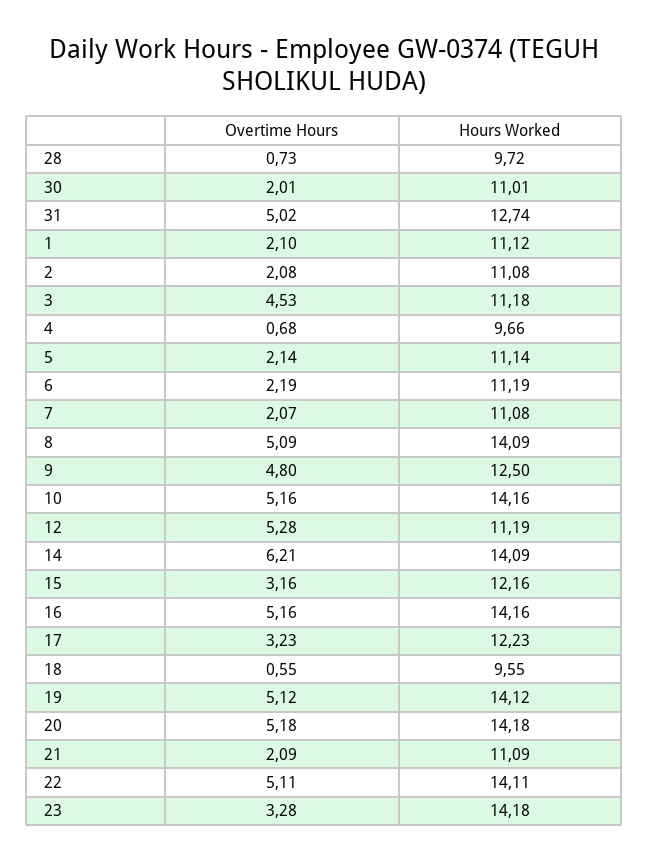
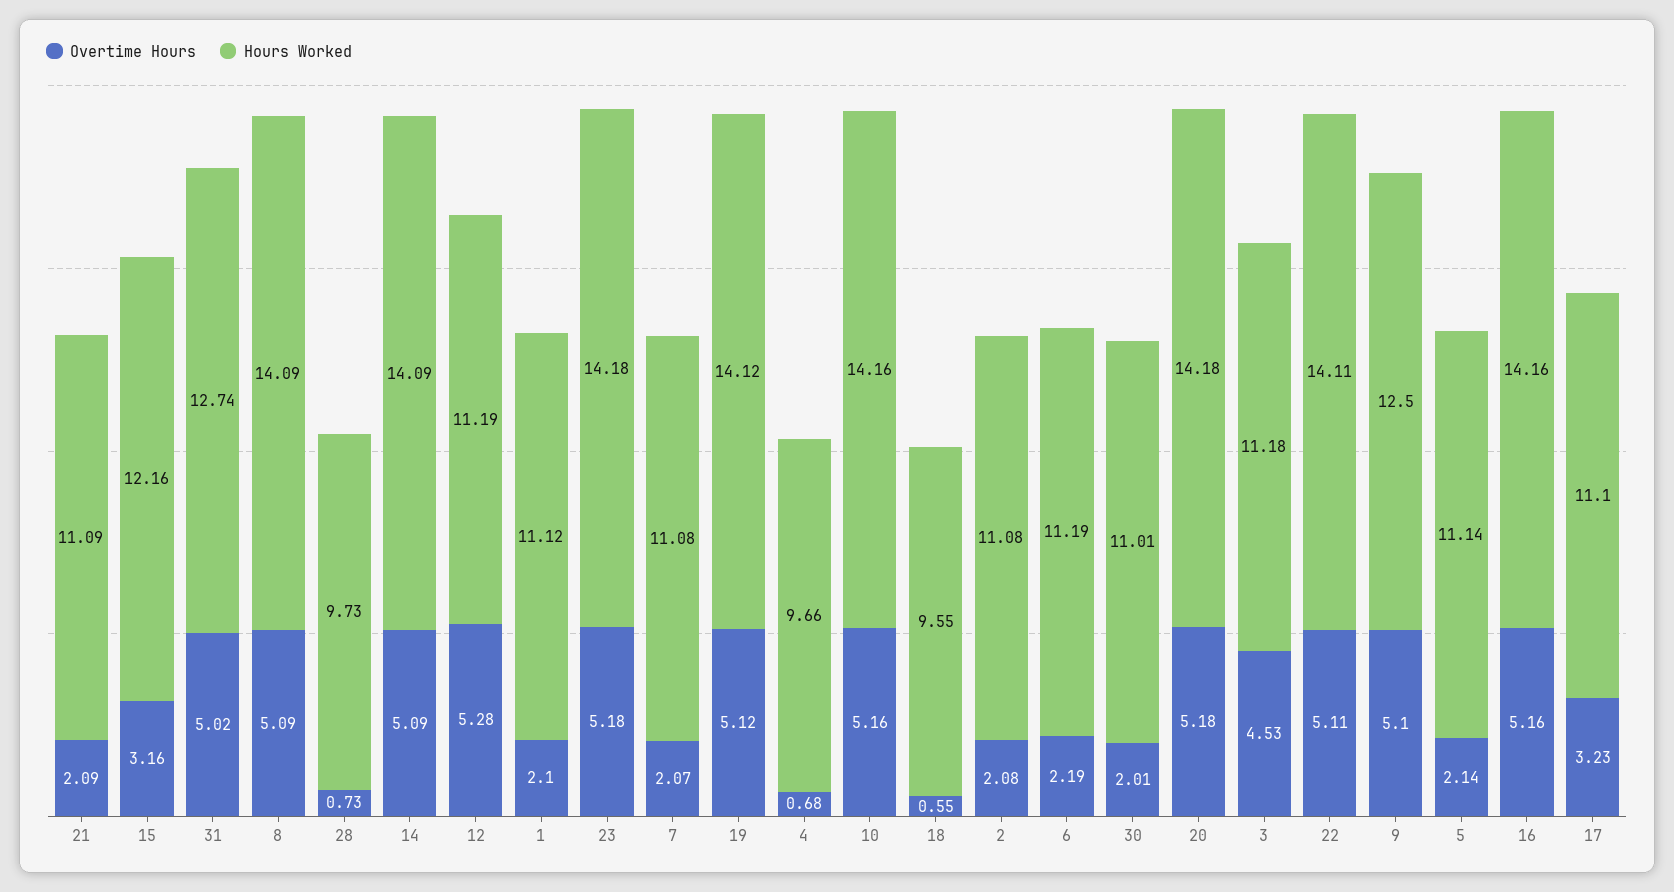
Hours Worked, 28: 9.72 -> 9.73
Overtime Hours, 9: 4.8 -> 5.1
Overtime Hours, 14: 6.21 -> 5.09
Hours Worked, 17: 12.23 -> 11.1
Overtime Hours, 23: 3.28 -> 5.18

